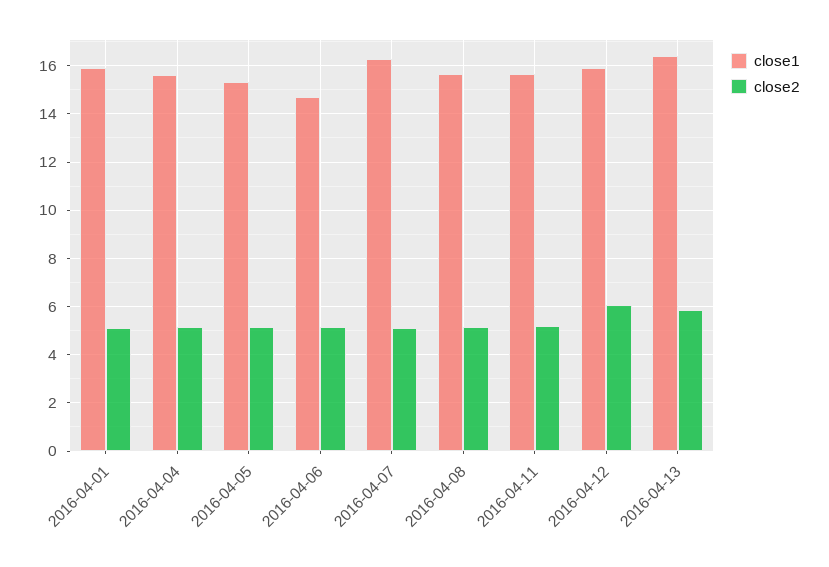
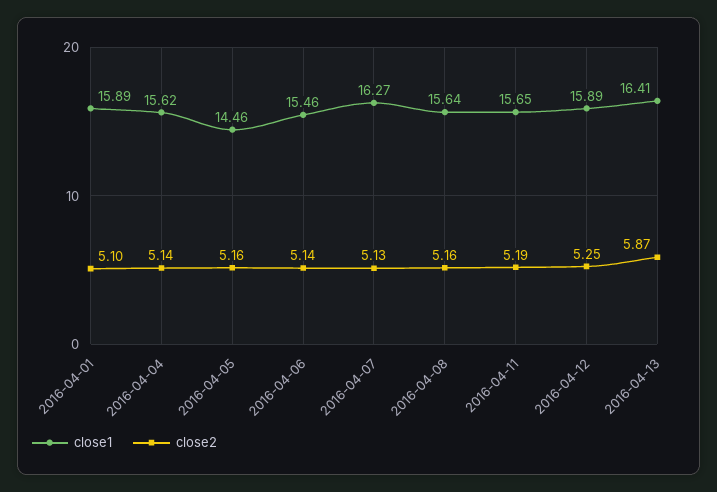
close1, 2016-04-05: 15.25 -> 14.46
close1, 2016-04-06: 14.75 -> 15.46
close2, 2016-04-12: 6 -> 5.25

